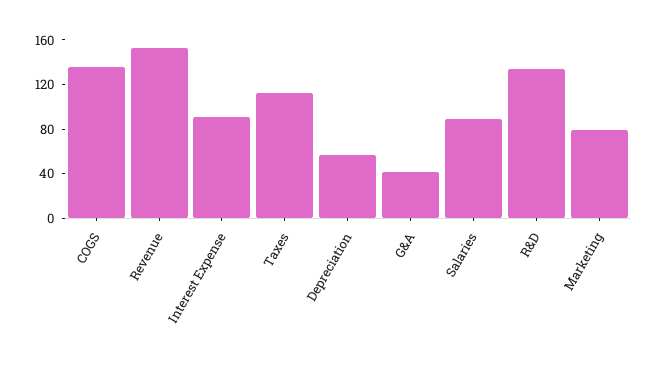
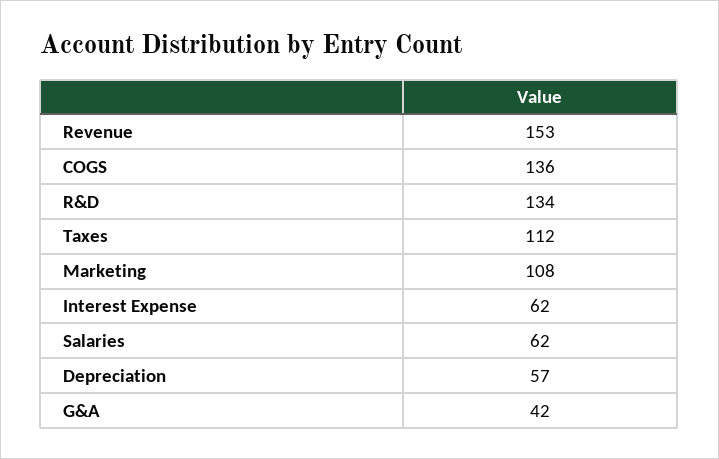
Interest Expense: 90 -> 62
Salaries: 90 -> 62
Marketing: 80 -> 108

